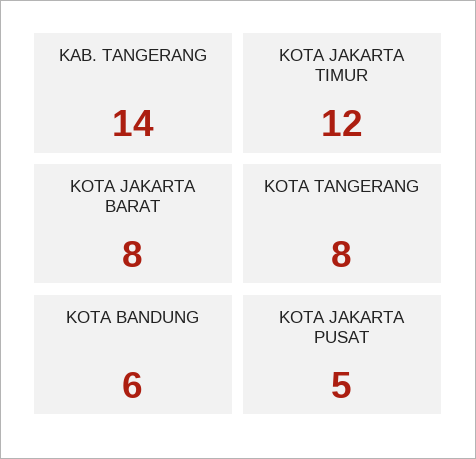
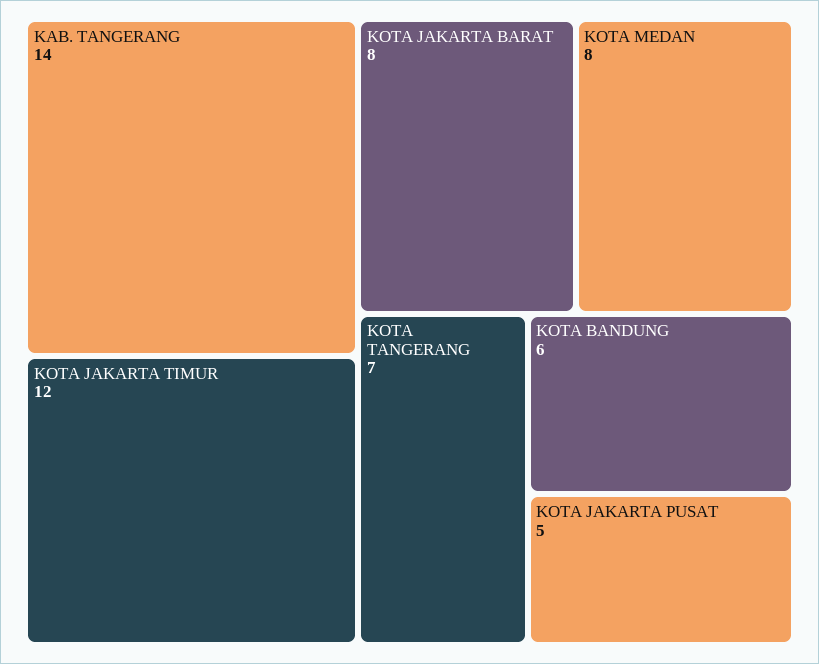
KOTA TANGERANG: 8 -> 7
KOTA MEDAN: none -> 8

